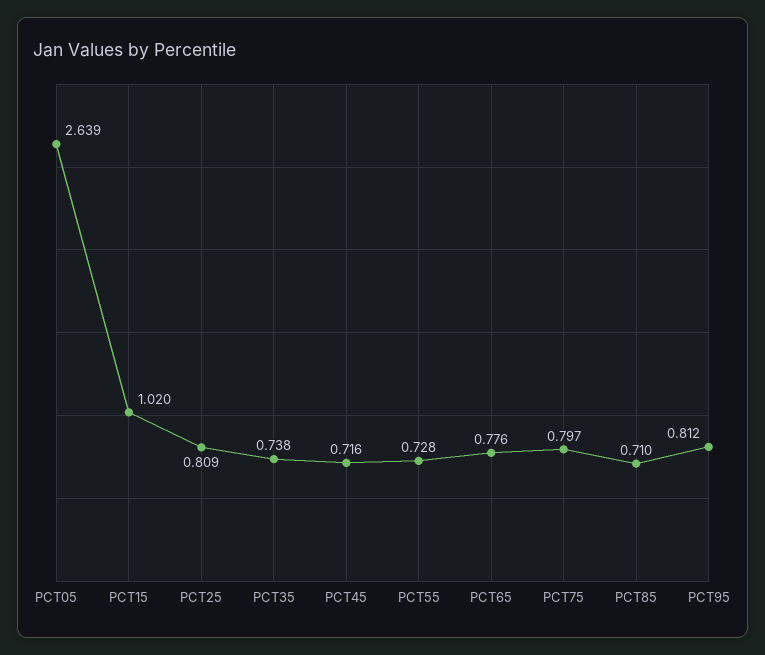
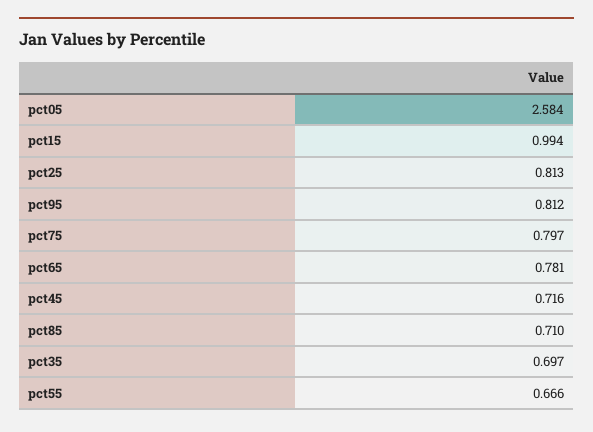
PCT05: 2.639 -> 2.584
PCT15: 1.02 -> 0.994
PCT25: 0.809 -> 0.813
PCT35: 0.738 -> 0.697
PCT55: 0.728 -> 0.666
PCT65: 0.776 -> 0.781

